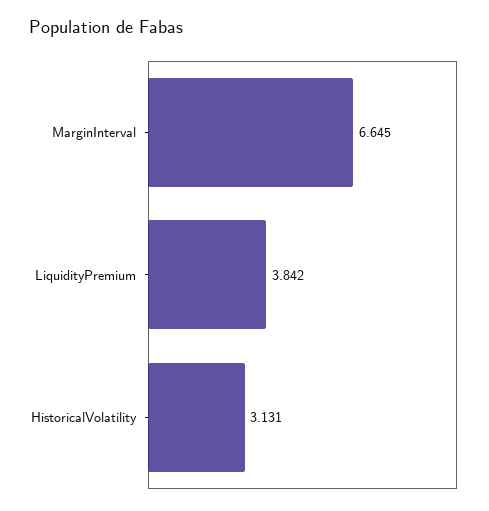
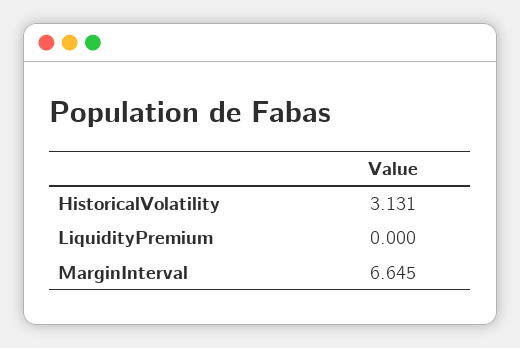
LiquidityPremium: 3.842 -> 0

